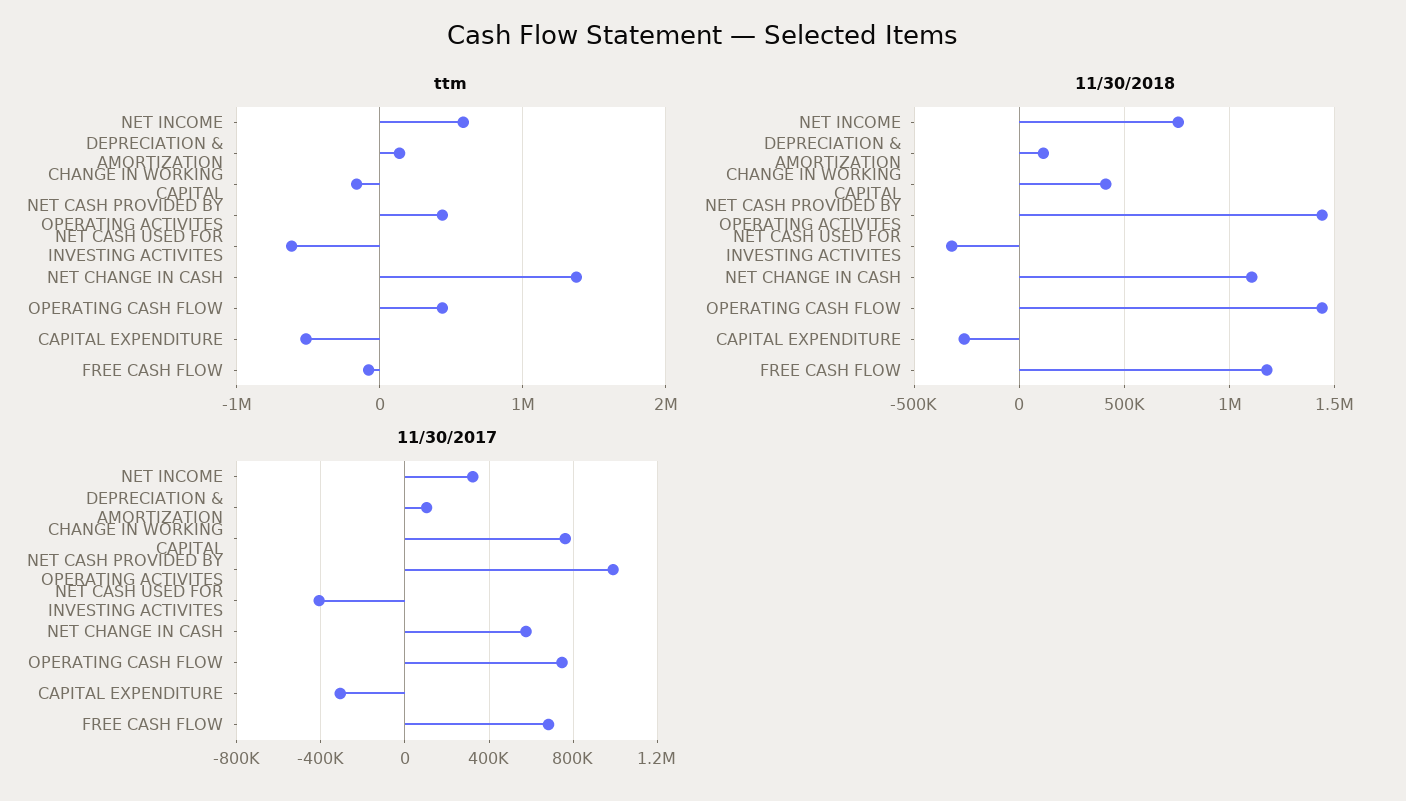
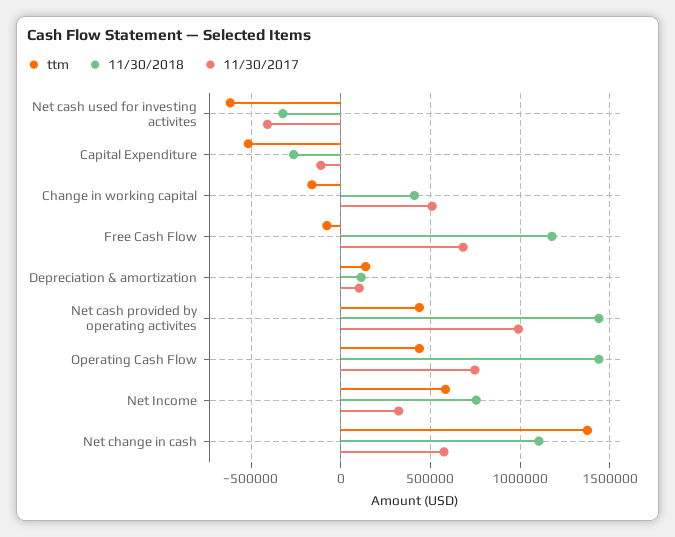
11/30/2017, CHANGE IN WORKING CAPITAL: 750000 -> 500000
11/30/2017, CAPITAL EXPENDITURE: -300000 -> -100000

